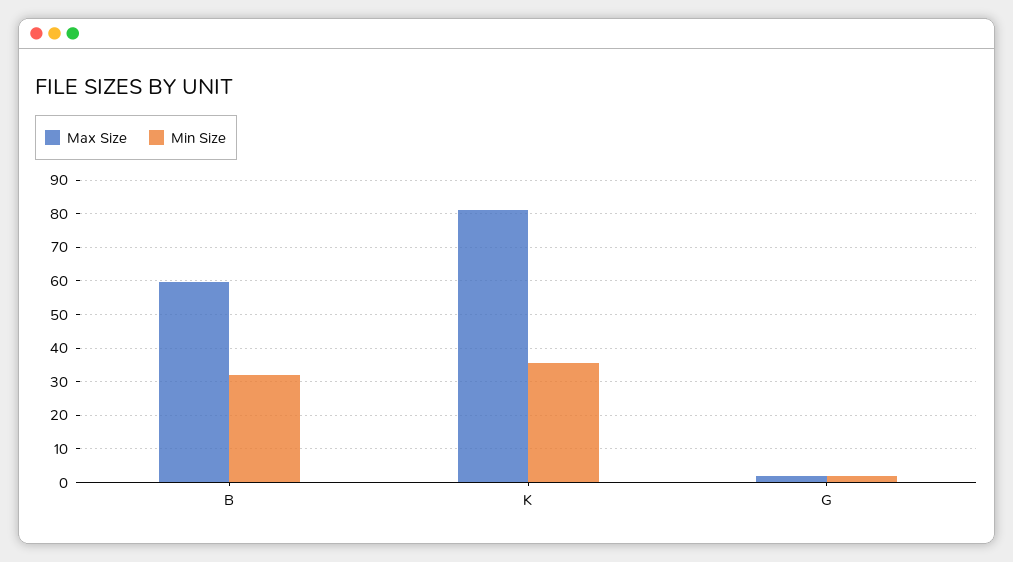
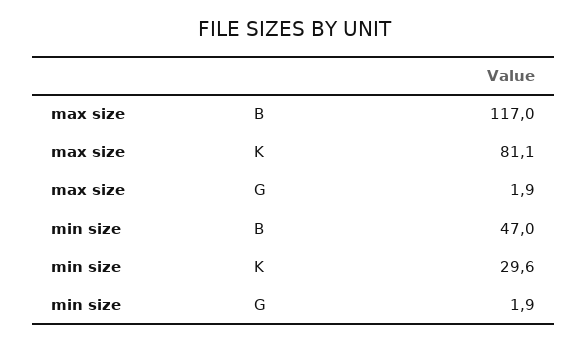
Max Size, B: 60 -> 117
Min Size, B: 32 -> 47
Min Size, K: 36 -> 29.6

